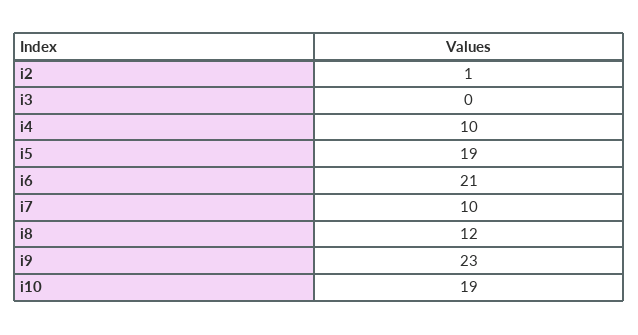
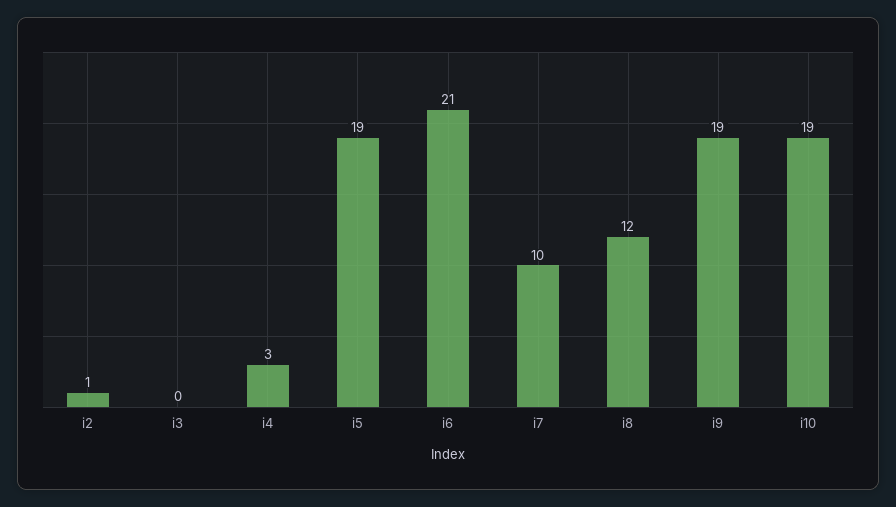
i4: 10 -> 3
i9: 23 -> 19

